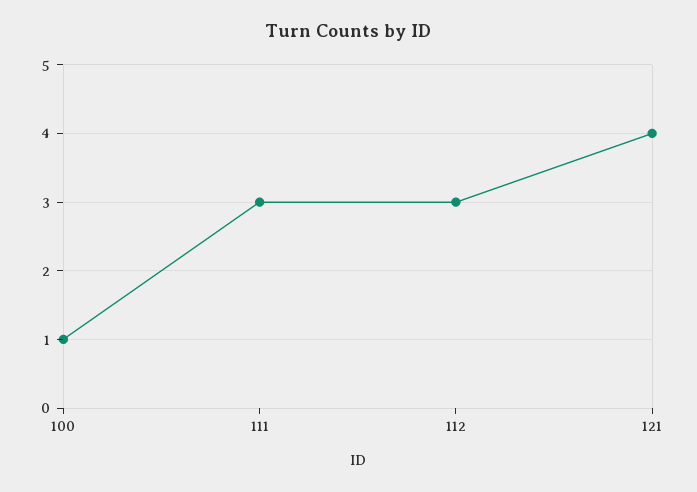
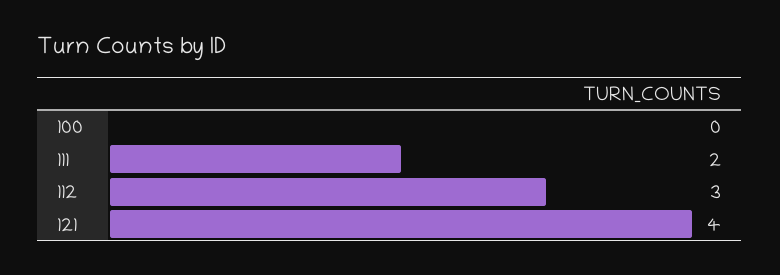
100: 1 -> 0
111: 3 -> 2

